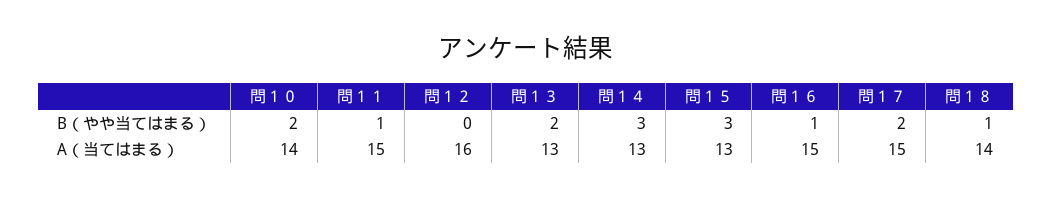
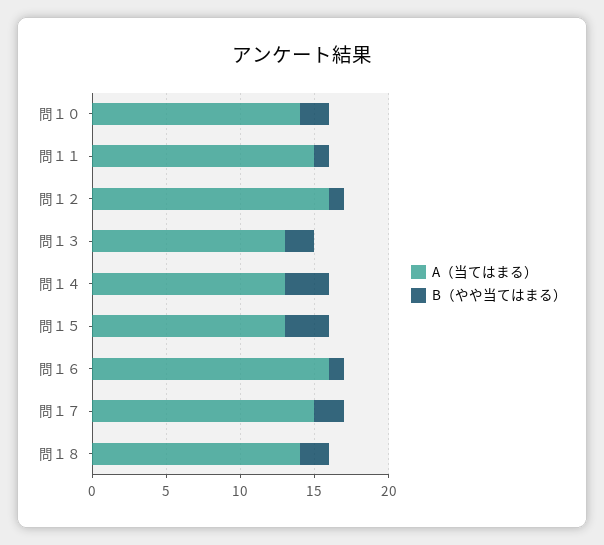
B（やや当てはまる）, 問１２: 0 -> 1
B（やや当てはまる）, 問１８: 1 -> 2
A（当てはまる）, 問１６: 15 -> 16

